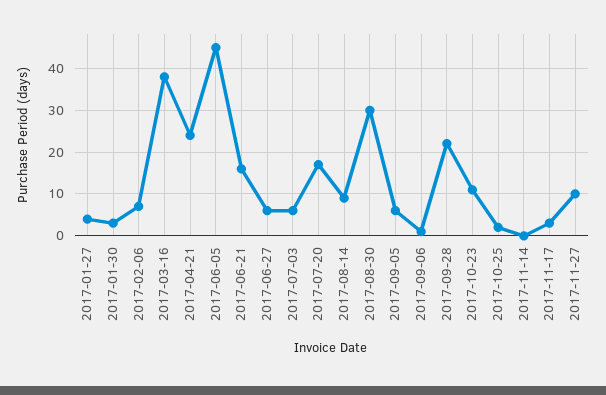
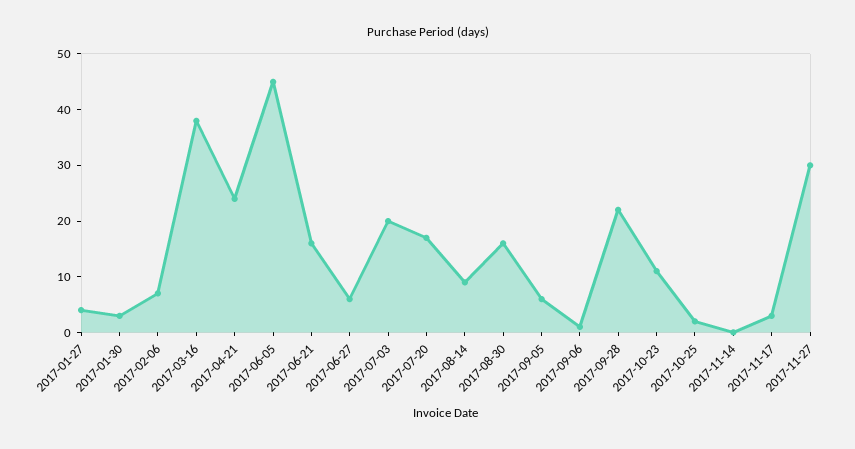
2017-07-03: 5 -> 20
2017-08-30: 30 -> 15
2017-11-27: 10 -> 30

